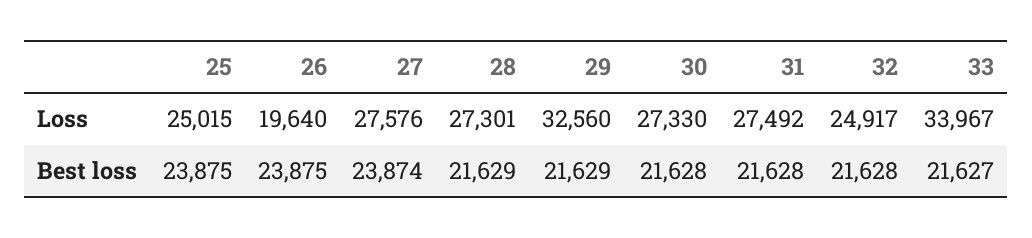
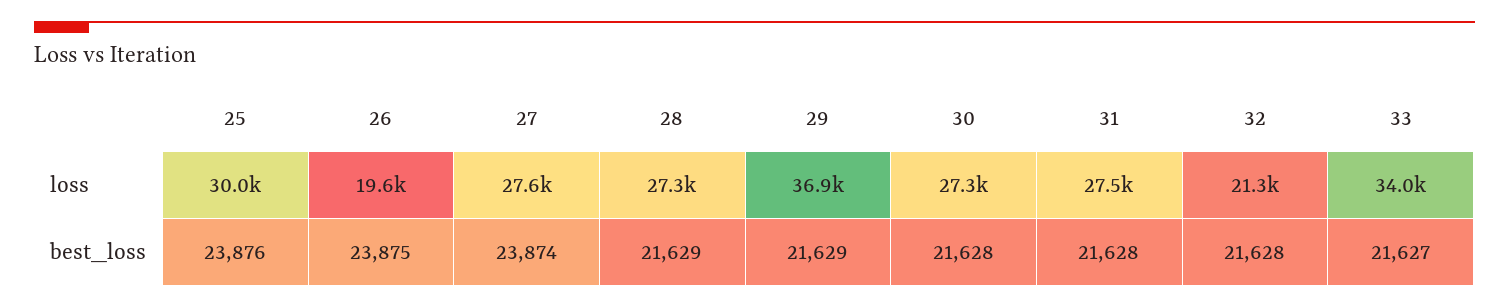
25, Loss: 25015 -> 30000
29, Loss: 32560 -> 36900
32, Loss: 24917 -> 21300
25, Best loss: 23875 -> 23876

